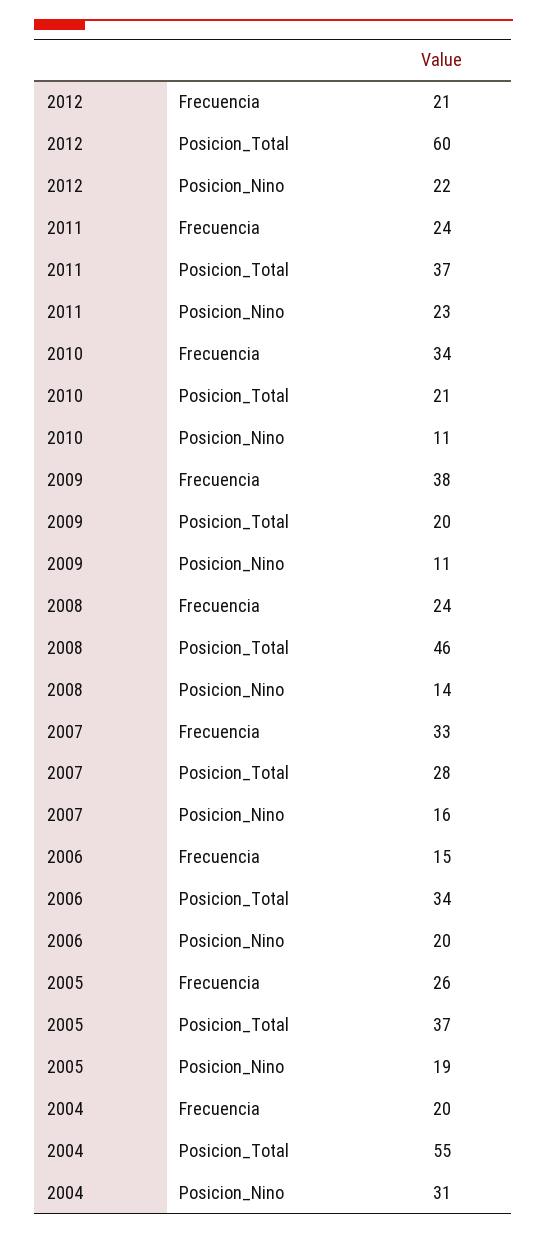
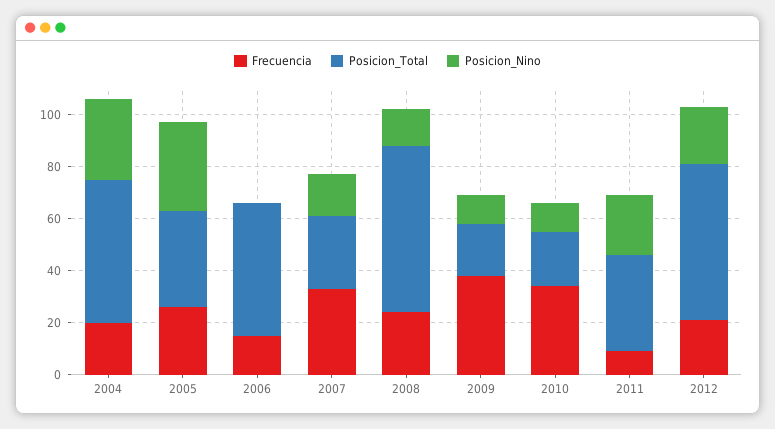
Frecuencia, 2011: 24 -> 10
Posicion_Total, 2008: 46 -> 65
Posicion_Total, 2006: 34 -> 50
Posicion_Nino, 2006: 20 -> 0
Posicion_Nino, 2005: 19 -> 35

